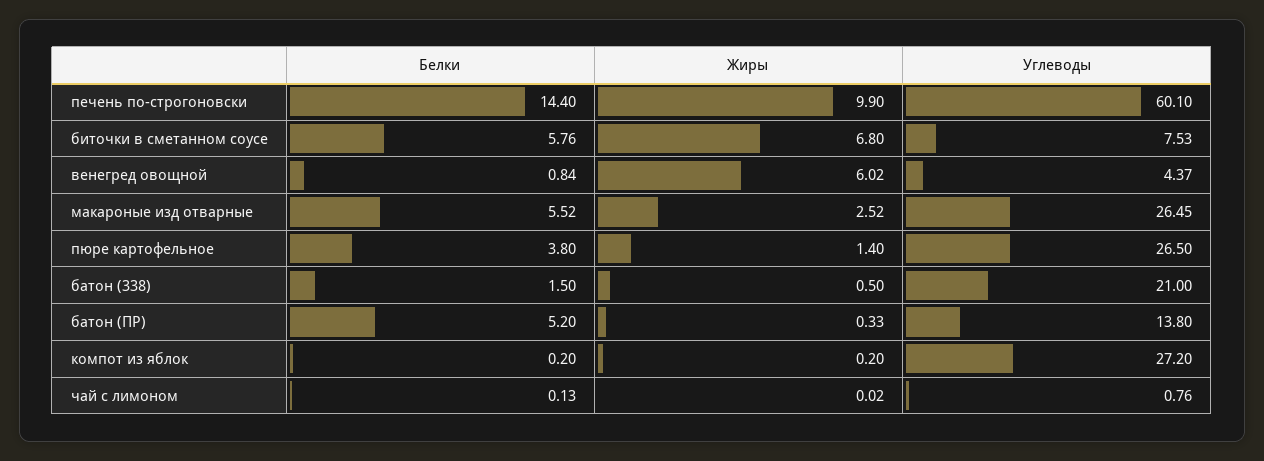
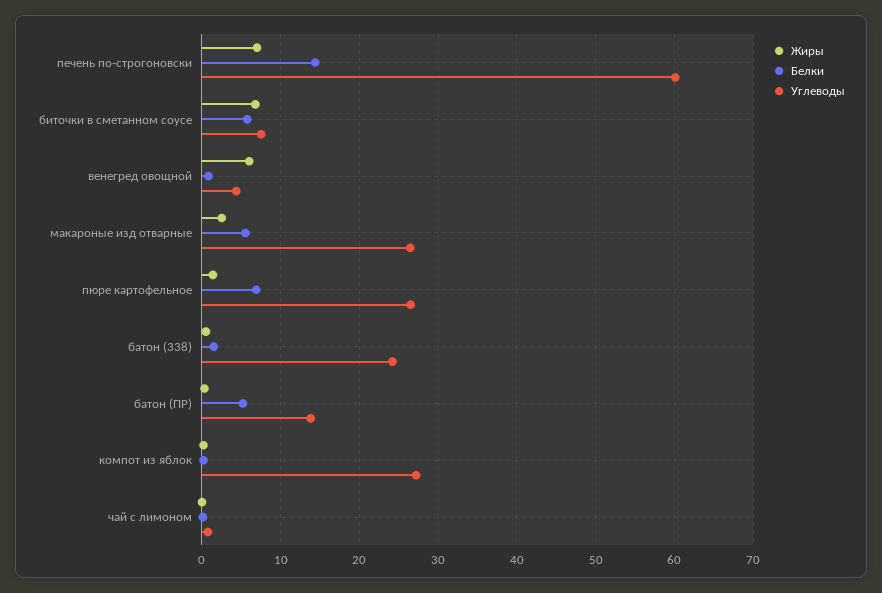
Жиры, печень по-строгоновски: 9.9 -> 7
Белки, пюре картофельное: 3.8 -> 7
Углеводы, батон (338): 21 -> 24

